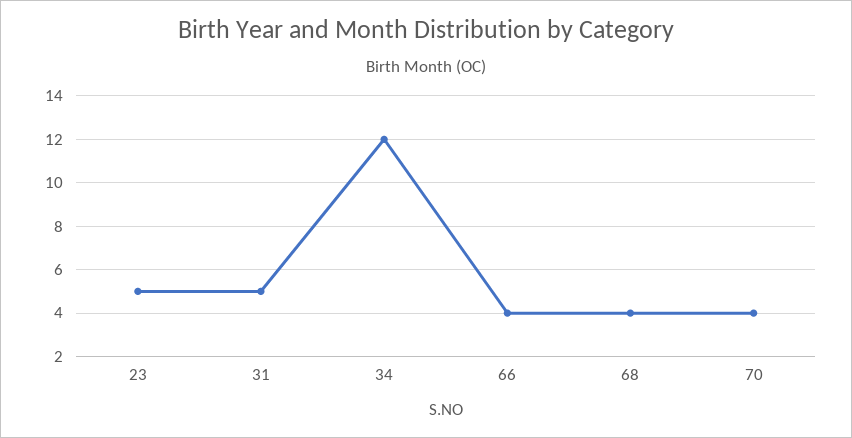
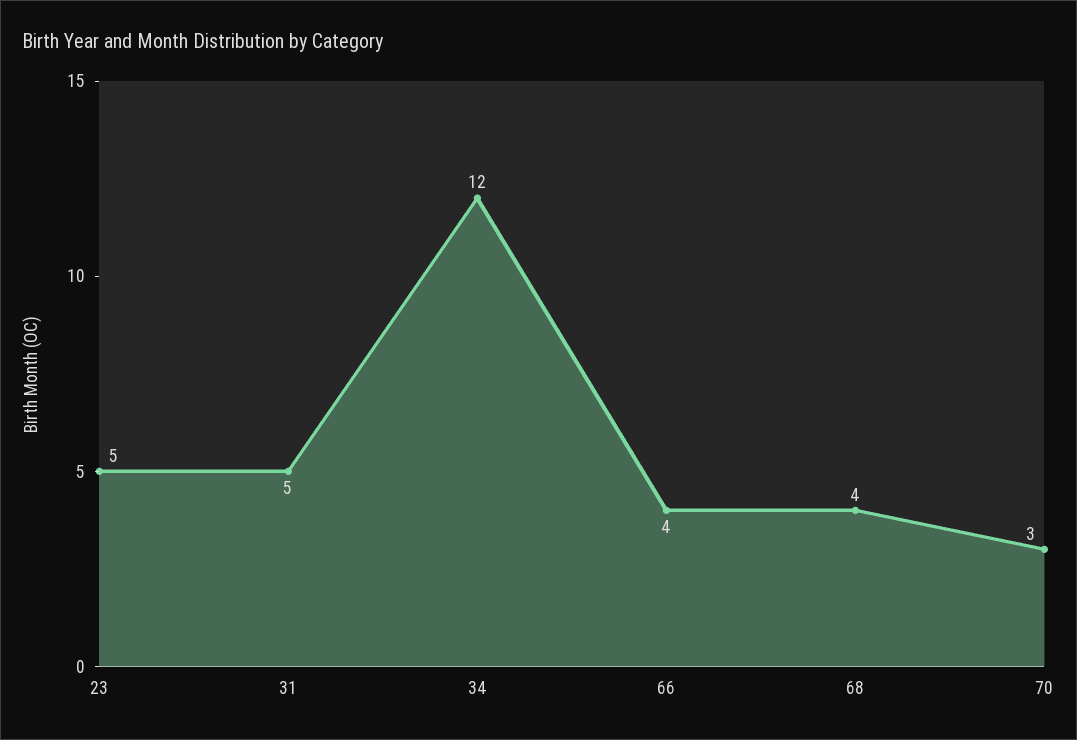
70: 4 -> 3

